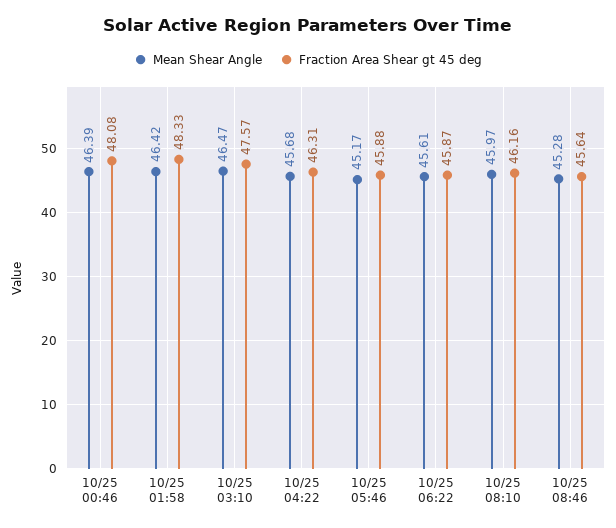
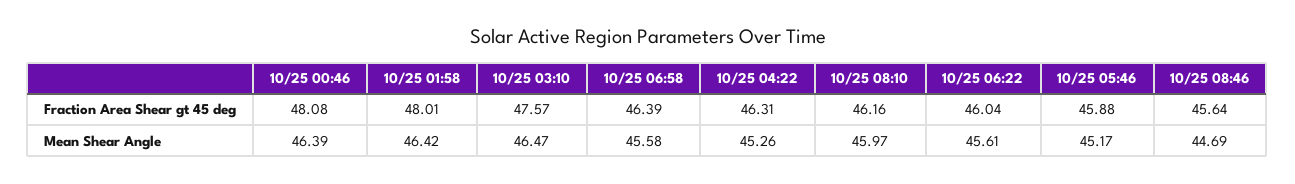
Fraction Area Shear gt 45 deg, 10/25 01:58: 48.33 -> 48.01
Mean Shear Angle, 10/25 04:22: 45.68 -> 45.26
Fraction Area Shear gt 45 deg, 10/25 06:22: 45.87 -> 46.04
Mean Shear Angle, 10/25 08:46: 45.28 -> 44.69
Fraction Area Shear gt 45 deg, 10/25 06:58: none -> 46.39
Mean Shear Angle, 10/25 06:58: none -> 45.58

